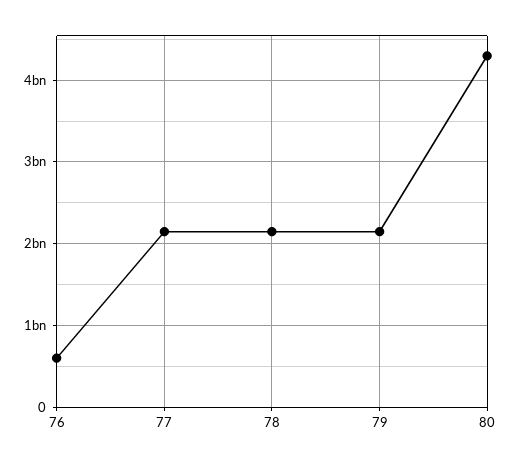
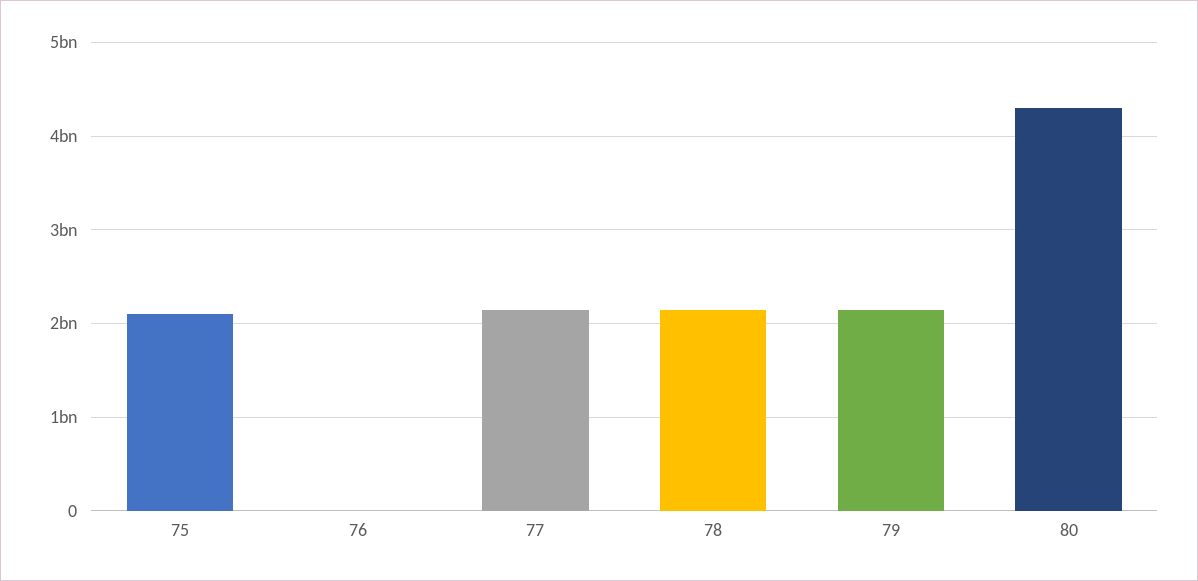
76: 600000000 -> 0
75: none -> 2100000000

